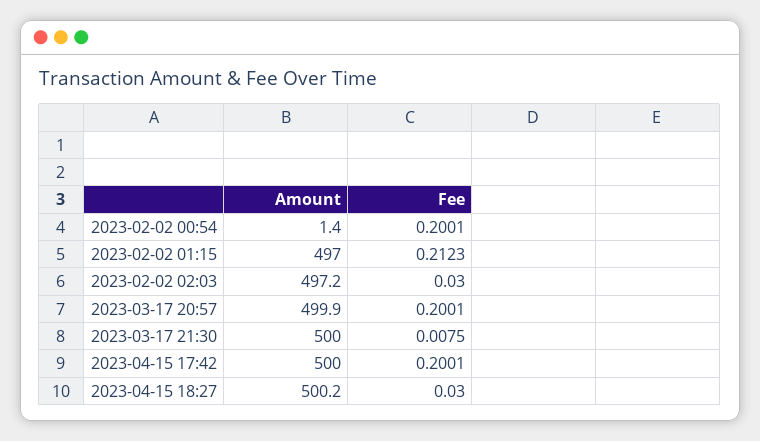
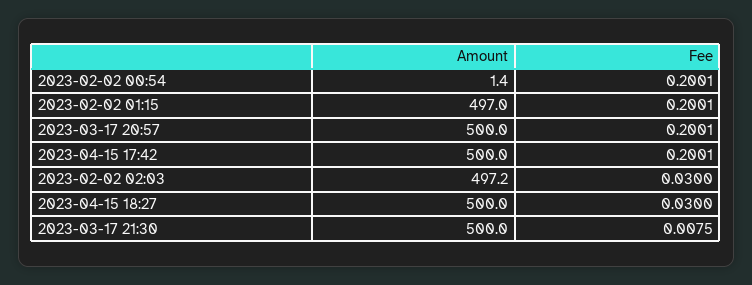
Fee, 2023-02-02 01:15: 0.2123 -> 0.2001
Amount, 2023-03-17 20:57: 499.9 -> 500
Amount, 2023-04-15 18:27: 500.2 -> 500

